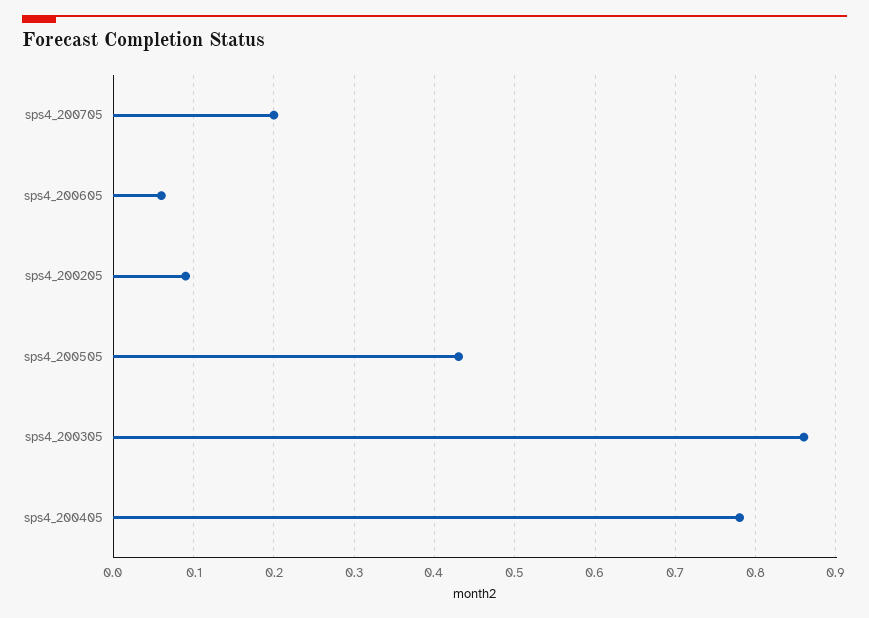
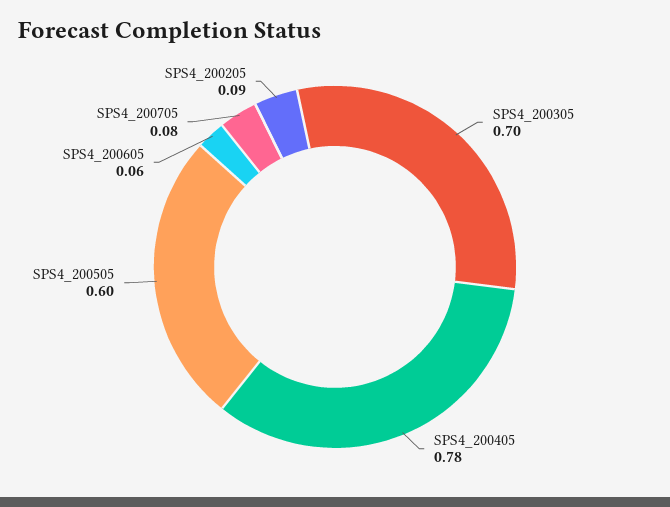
sps4_200705: 0.2 -> 0.08
sps4_200505: 0.43 -> 0.6
sps4_200305: 0.86 -> 0.7

